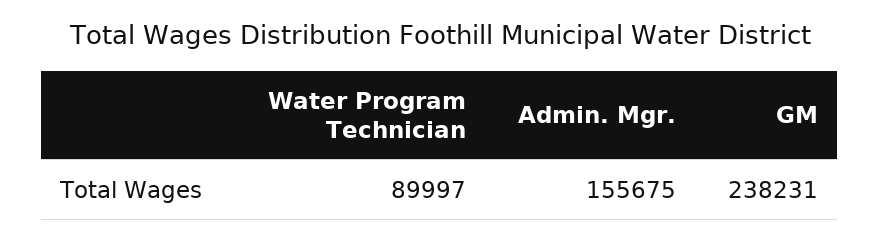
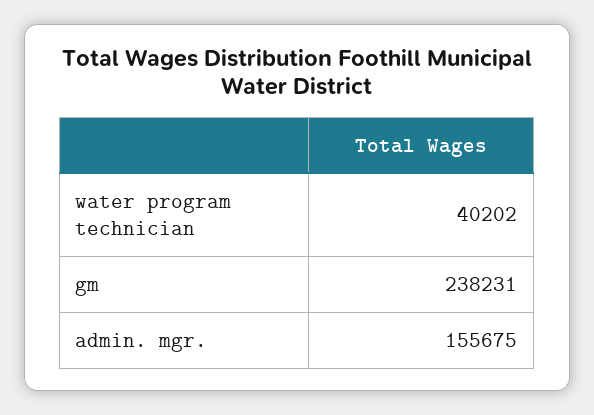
Water Program Technician: 89997 -> 40202

